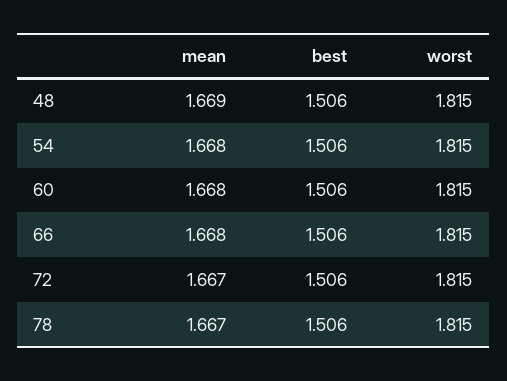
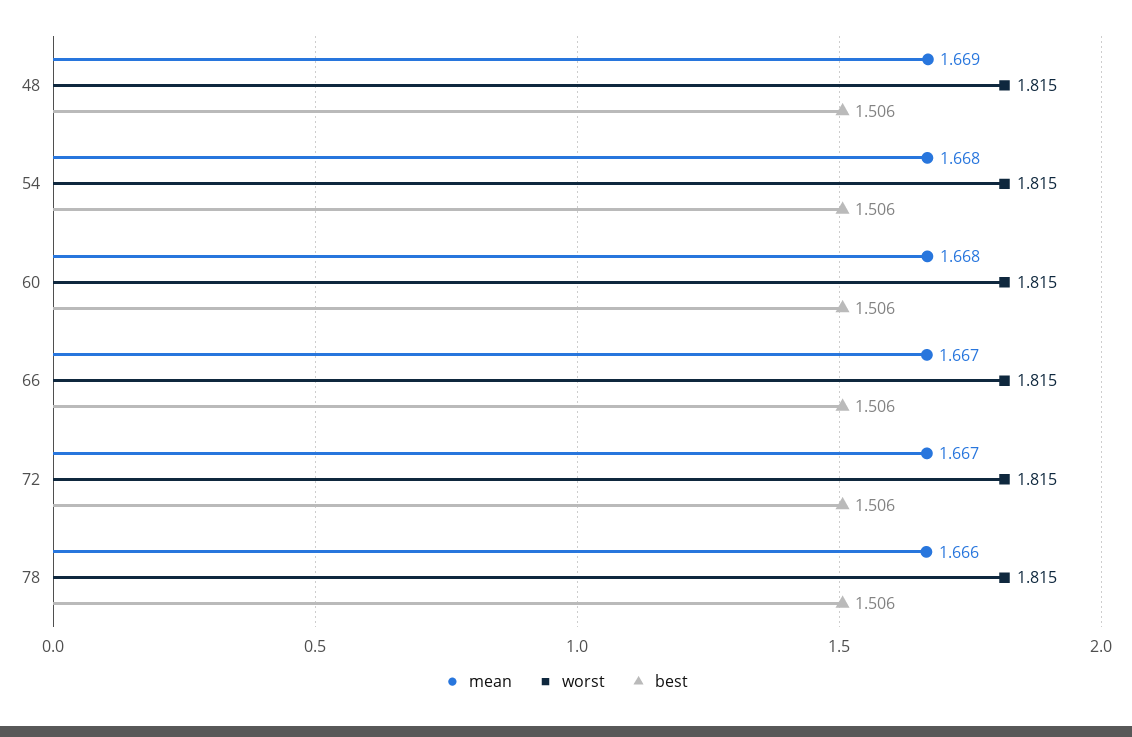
mean, 66: 1.668 -> 1.667
mean, 78: 1.667 -> 1.666

